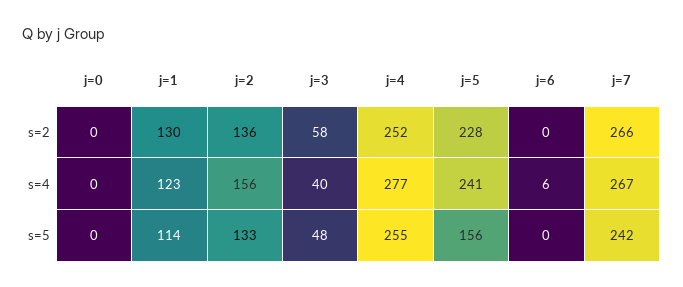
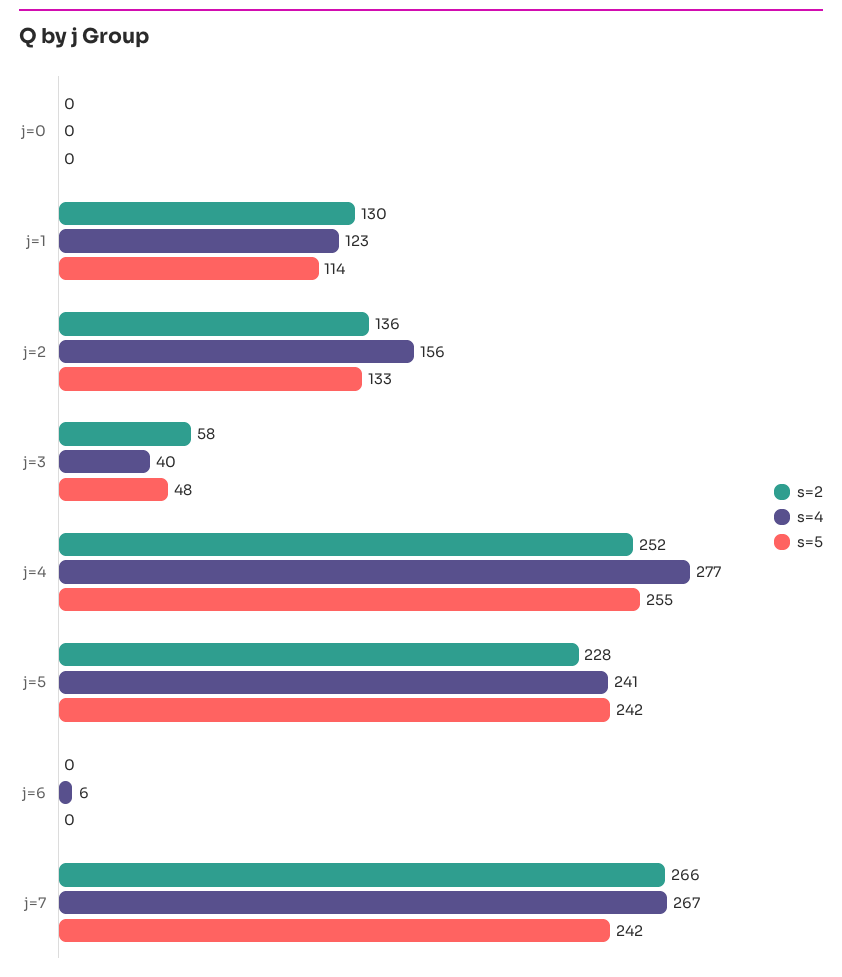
s=5, j=5: 156 -> 242

